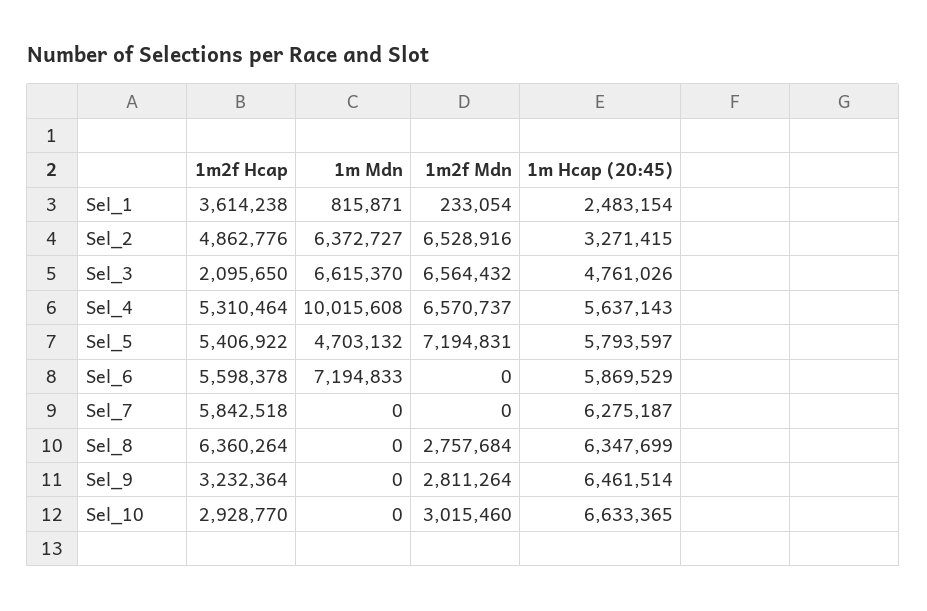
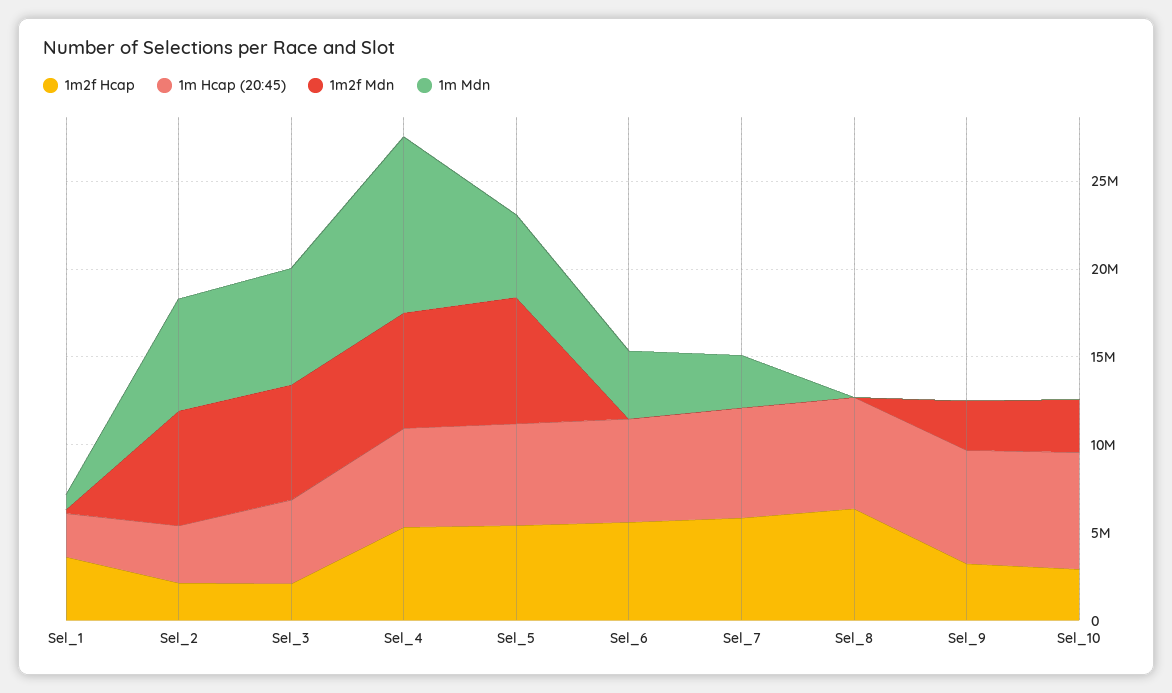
1m2f Hcap, Sel_2: 4862776 -> 2000000
1m Mdn, Sel_6: 7194833 -> 4000000
1m Mdn, Sel_7: 0 -> 3000000
1m2f Mdn, Sel_8: 2757684 -> 0

